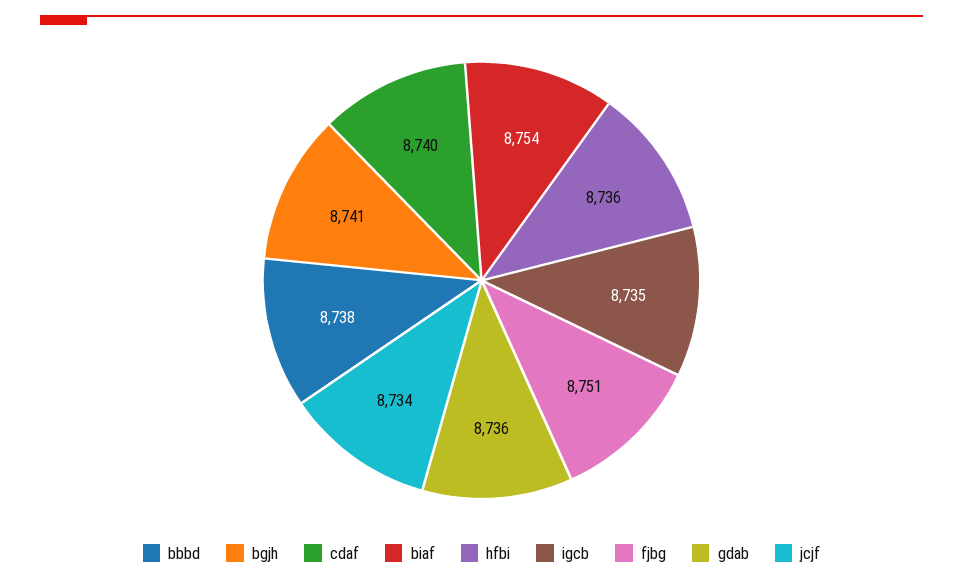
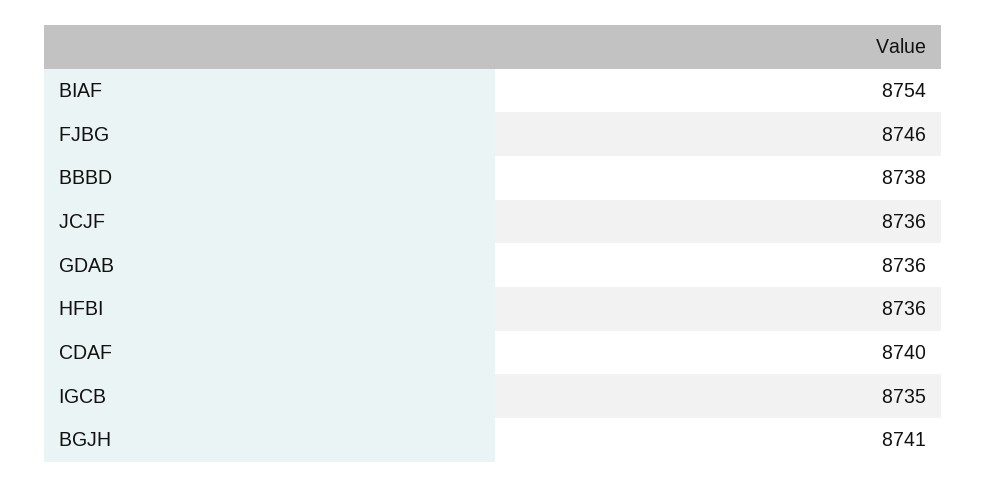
fjbg: 8751 -> 8746
jcjf: 8734 -> 8736

